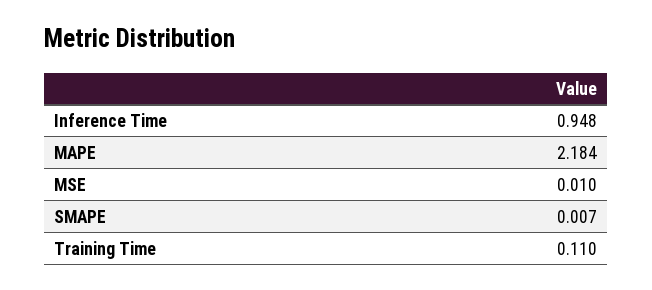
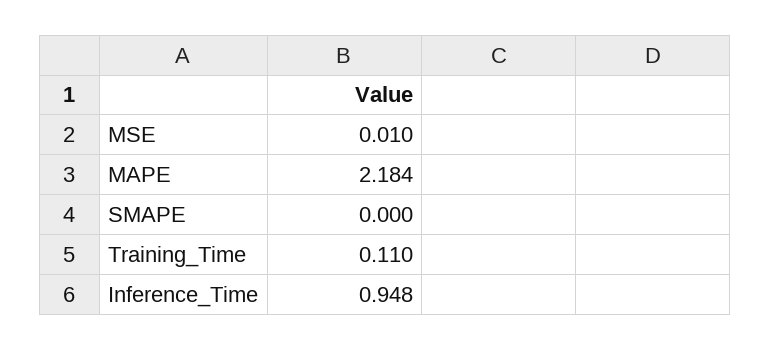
SMAPE: 0.007 -> 0

